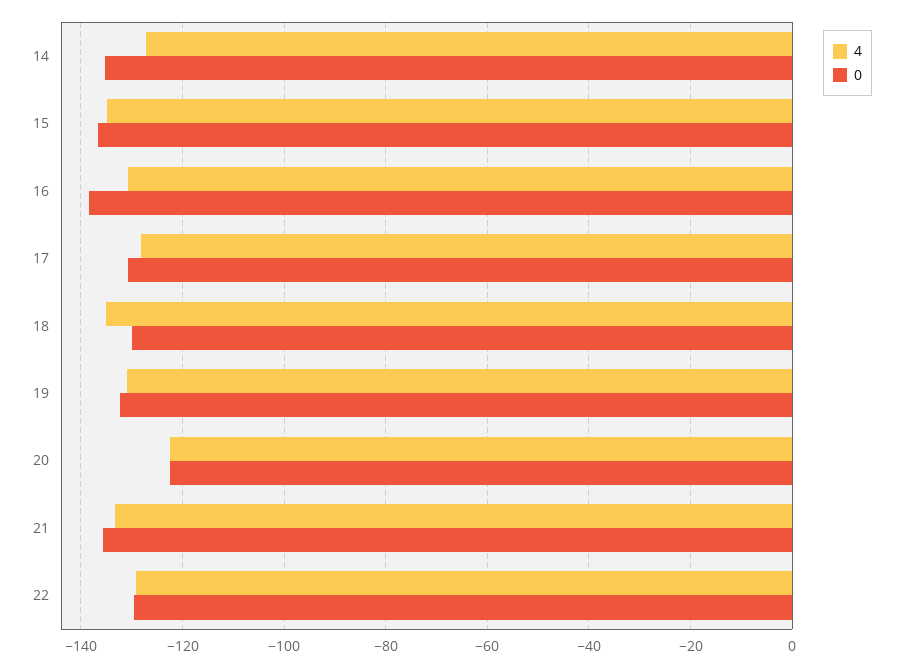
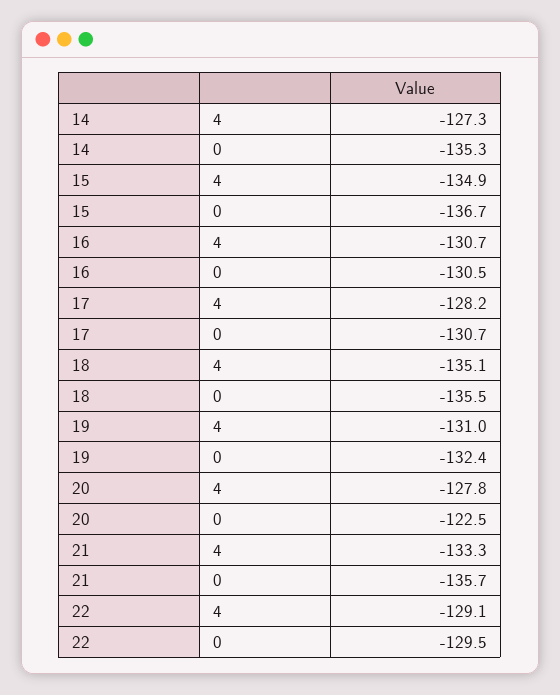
0, 16: -138 -> -130.5
0, 18: -130 -> -135.5
4, 20: -122 -> -127.8

